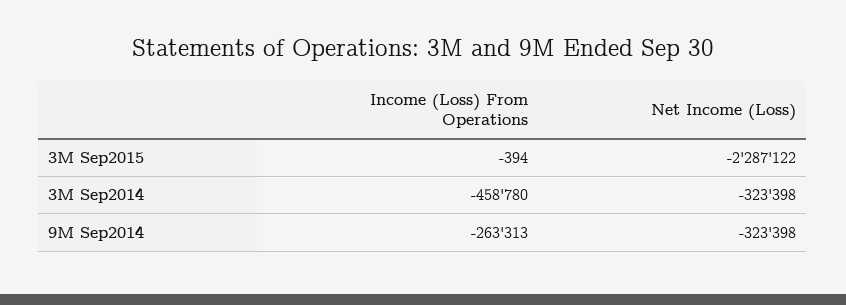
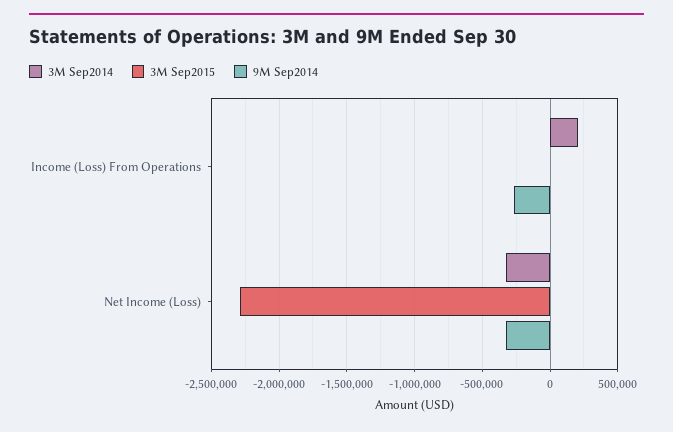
3M Sep2014, Income (Loss) From Operations: -458780 -> 200000

